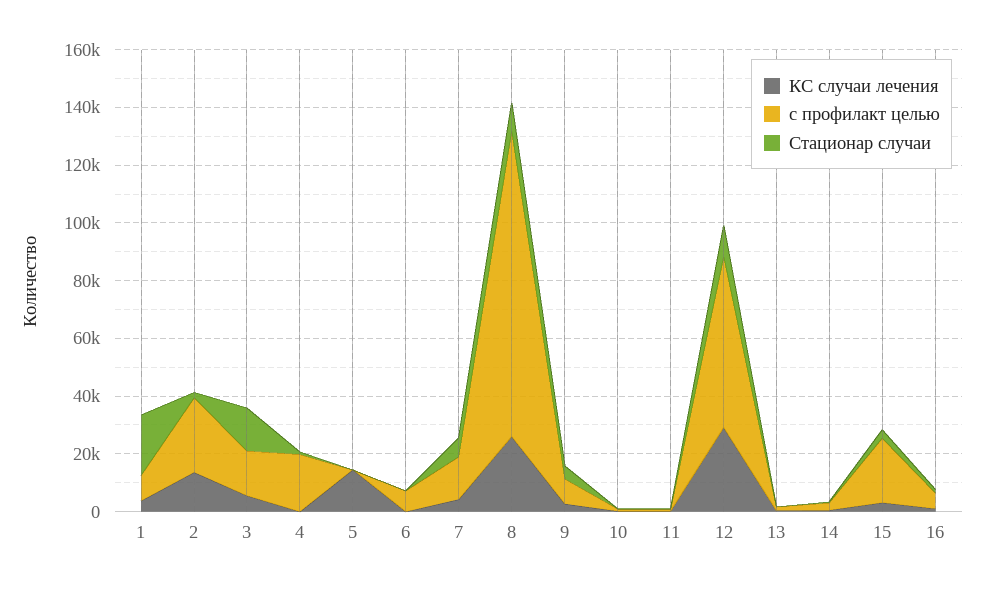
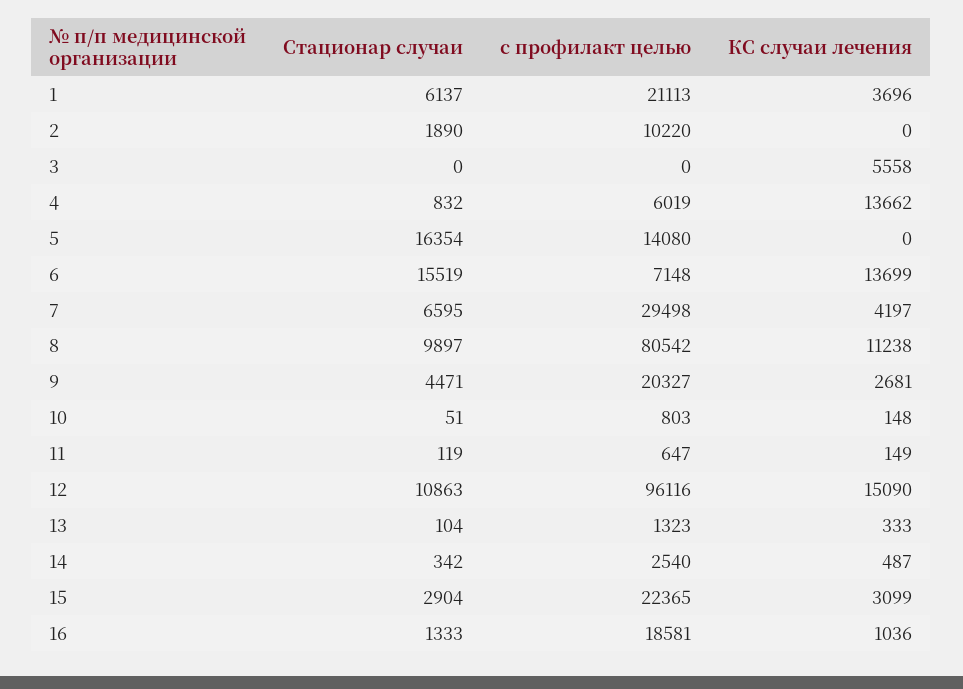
с профилакт целью, 1: 10000 -> 21113
Стационар случаи, 1: 20000 -> 6137
КС случаи лечения, 2: 15000 -> 0
с профилакт целью, 2: 25000 -> 10220
с профилакт целью, 3: 15000 -> 0
Стационар случаи, 3: 15000 -> 0
КС случаи лечения, 4: 0 -> 13662
с профилакт целью, 4: 20000 -> 6019
КС случаи лечения, 5: 15000 -> 0
с профилакт целью, 5: 0 -> 14080
Стационар случаи, 5: 0 -> 16354
КС случаи лечения, 6: 0 -> 13699
Стационар случаи, 6: 0 -> 15519
с профилакт целью, 7: 15000 -> 29498
КС случаи лечения, 8: 25000 -> 11238
с профилакт целью, 8: 105000 -> 80542
с профилакт целью, 9: 10000 -> 20327
КС случаи лечения, 12: 30000 -> 15090
с профилакт целью, 12: 60000 -> 96116
с профилакт целью, 16: 5000 -> 18581

